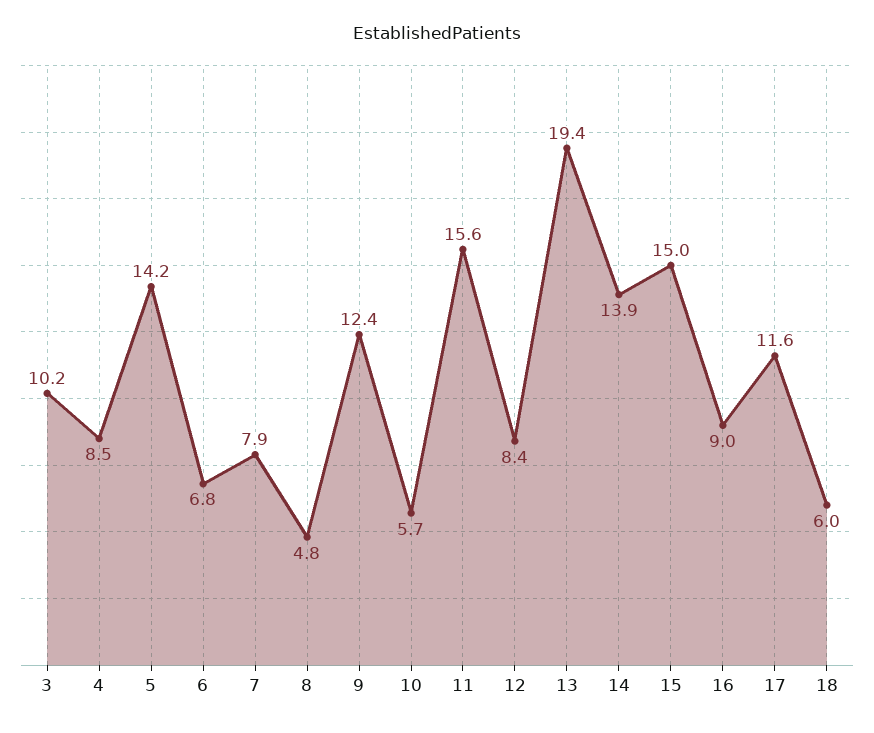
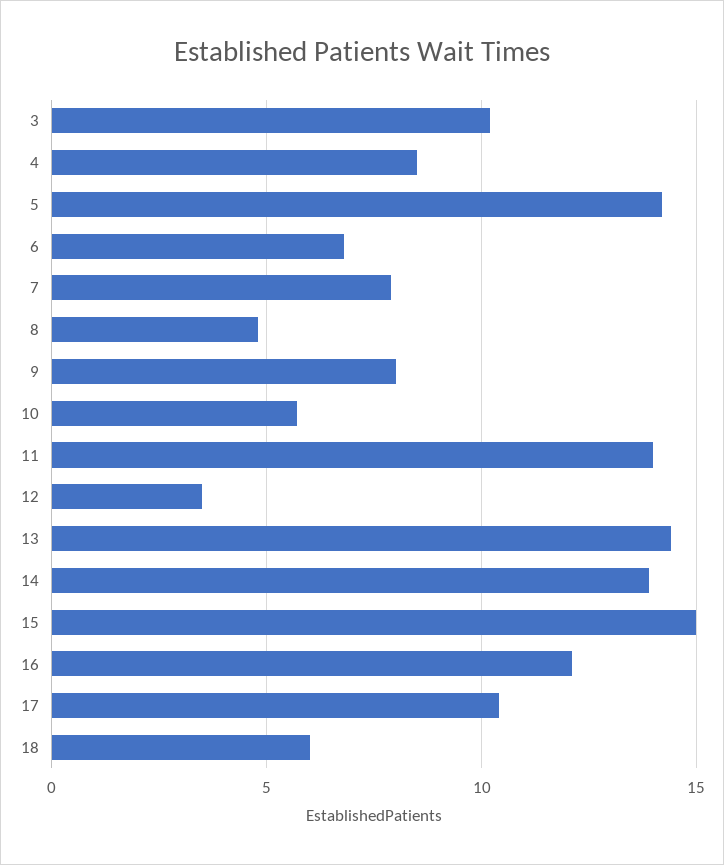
9: 12.4 -> 8
11: 15.6 -> 14
12: 8.4 -> 3.5
13: 19.4 -> 14.5
16: 9 -> 12
17: 11.6 -> 10.5

